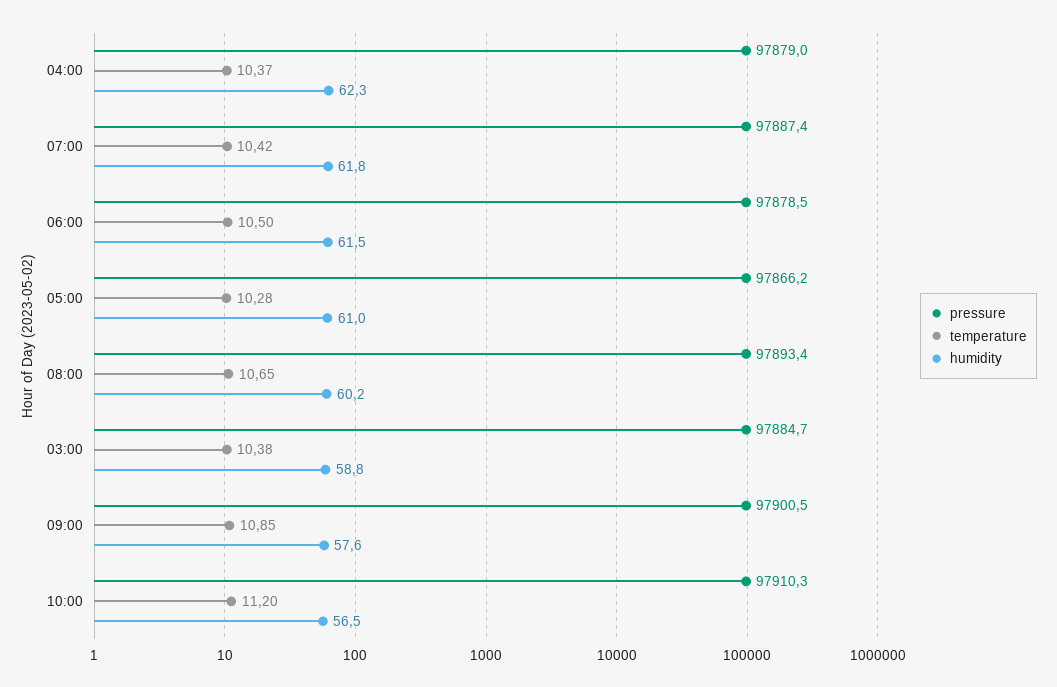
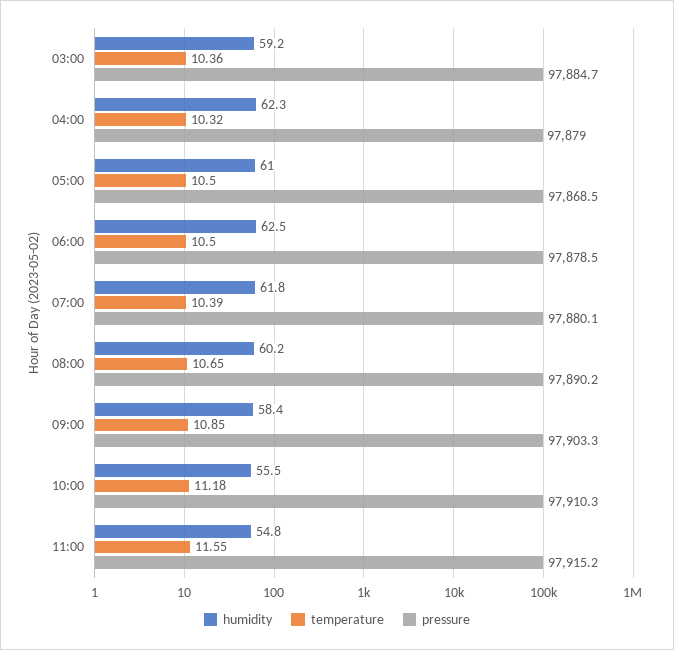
temperature, 04:00: 10.37 -> 10.32
pressure, 07:00: 97887.4 -> 97880.1
temperature, 07:00: 10.42 -> 10.39
humidity, 06:00: 61.5 -> 62.5
pressure, 05:00: 97866.2 -> 97868.5
temperature, 05:00: 10.28 -> 10.5
pressure, 08:00: 97893.4 -> 97890.2
temperature, 03:00: 10.38 -> 10.36
humidity, 03:00: 58.8 -> 59.2
pressure, 09:00: 97900.5 -> 97903.3
humidity, 09:00: 57.6 -> 58.4
temperature, 10:00: 11.2 -> 11.18
humidity, 10:00: 56.5 -> 55.5
humidity, 11:00: none -> 54.8
temperature, 11:00: none -> 11.55
pressure, 11:00: none -> 97915.2

